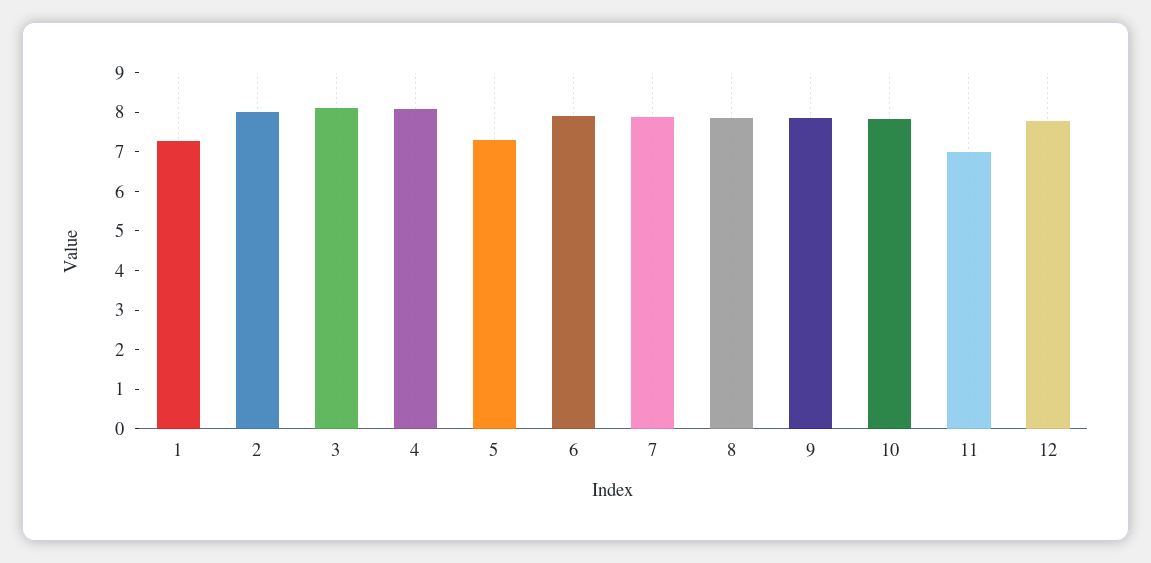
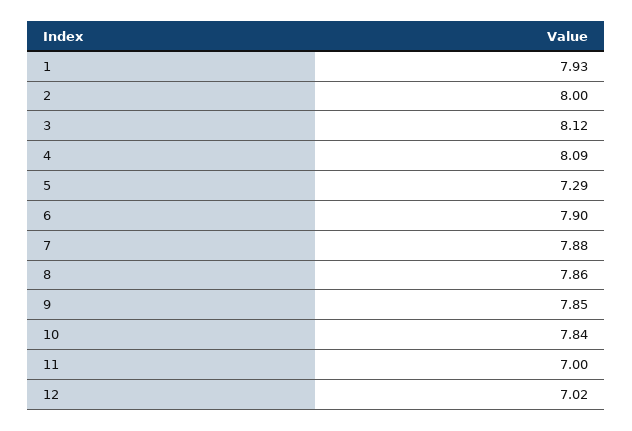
1: 7.25 -> 7.93
12: 7.75 -> 7.02

